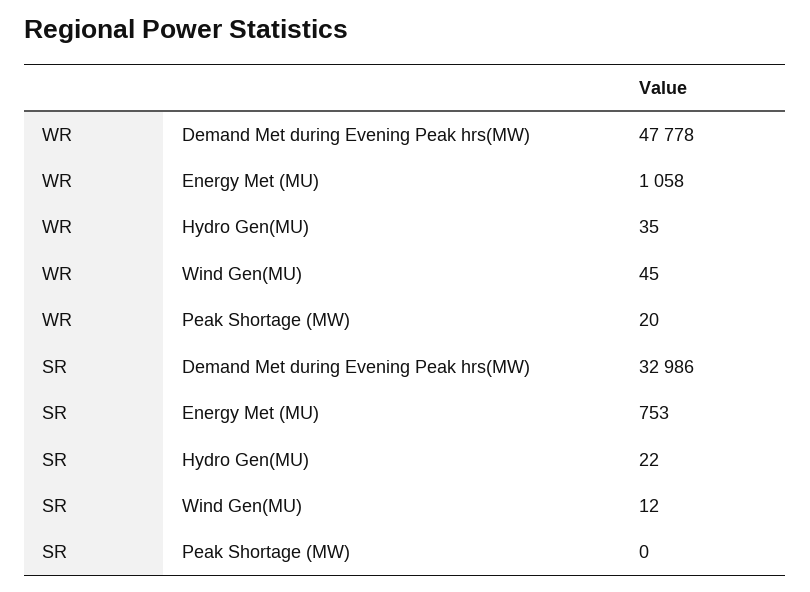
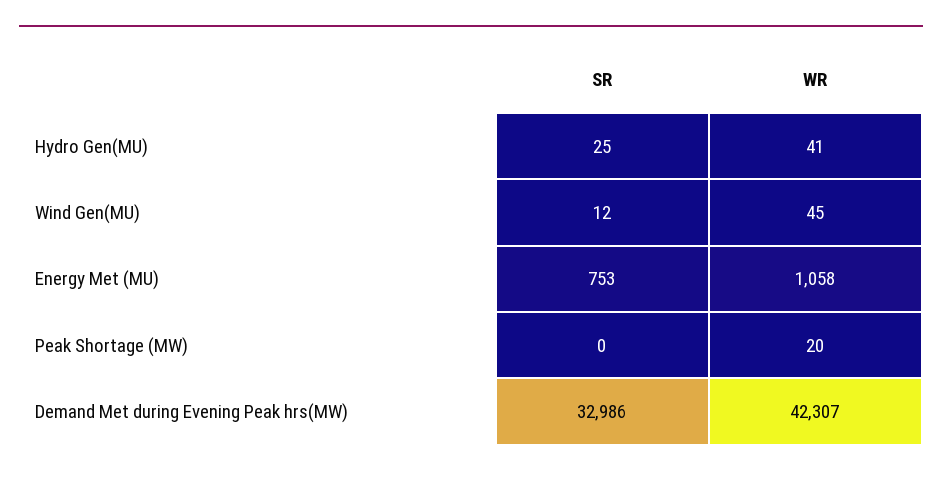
WR, Demand Met during Evening Peak hrs(MW): 47778 -> 42307
WR, Hydro Gen(MU): 35 -> 41
SR, Hydro Gen(MU): 22 -> 25

